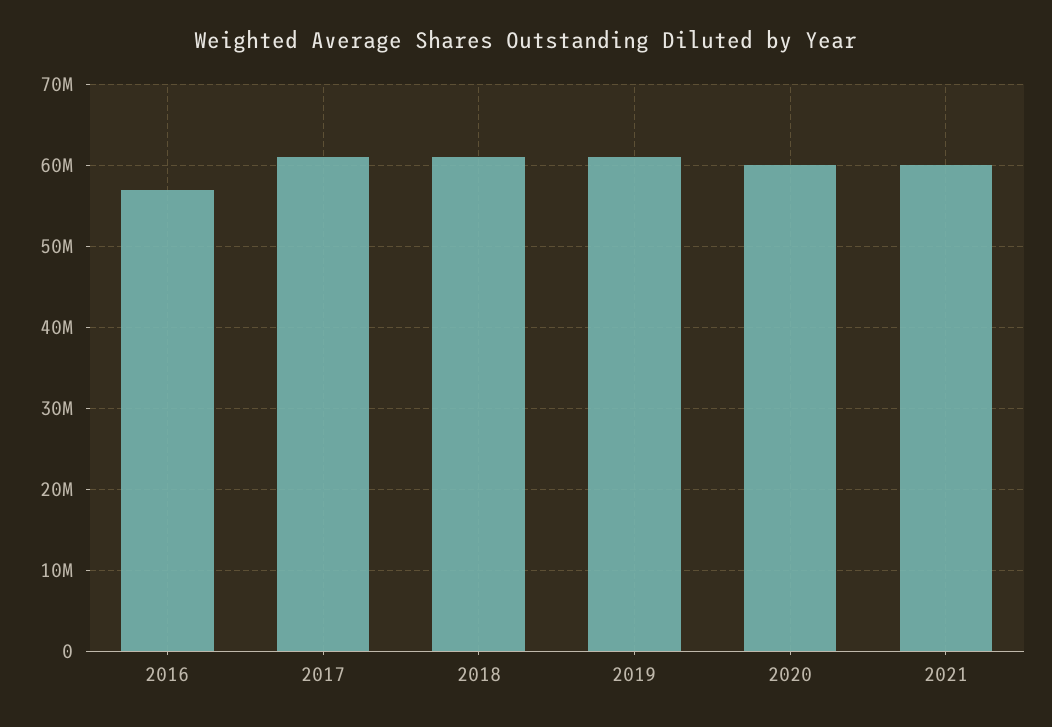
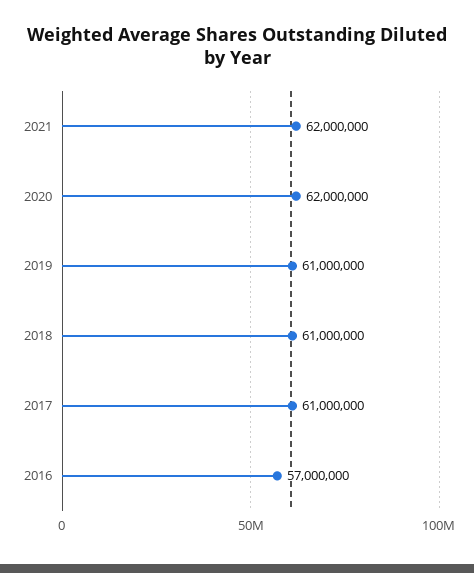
2020: 60000000 -> 62000000
2021: 60000000 -> 62000000

